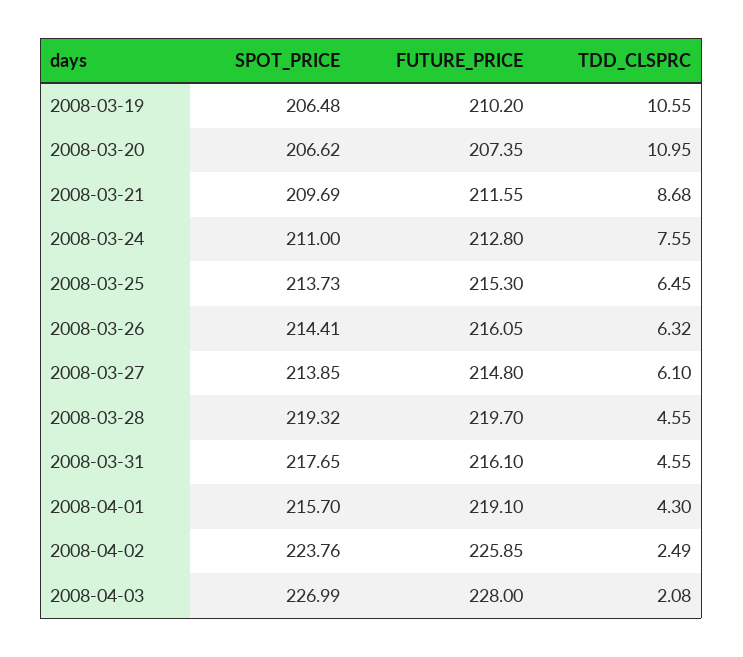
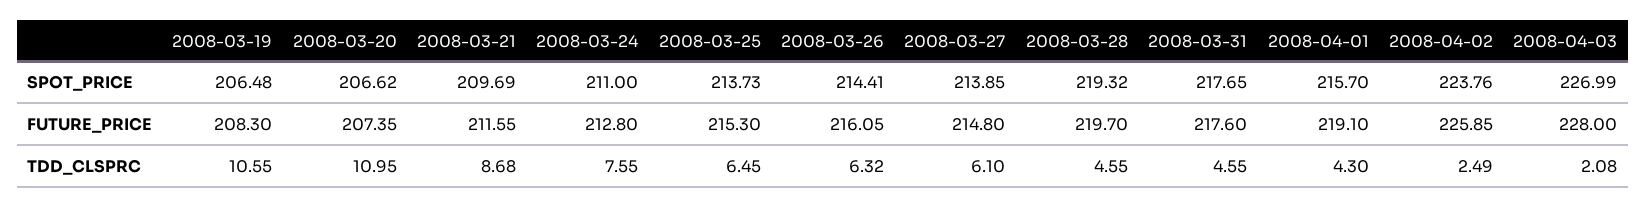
FUTURE_PRICE, 2008-03-19: 210.2 -> 208.3
FUTURE_PRICE, 2008-03-31: 216.1 -> 217.6

